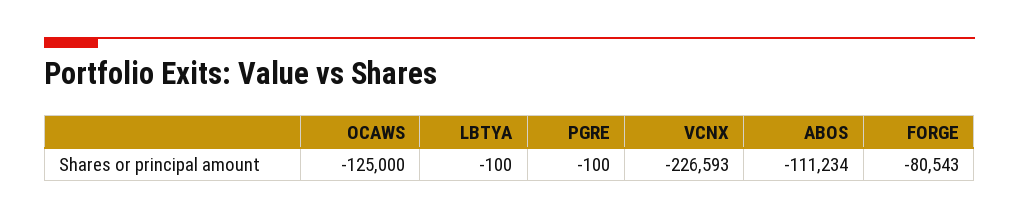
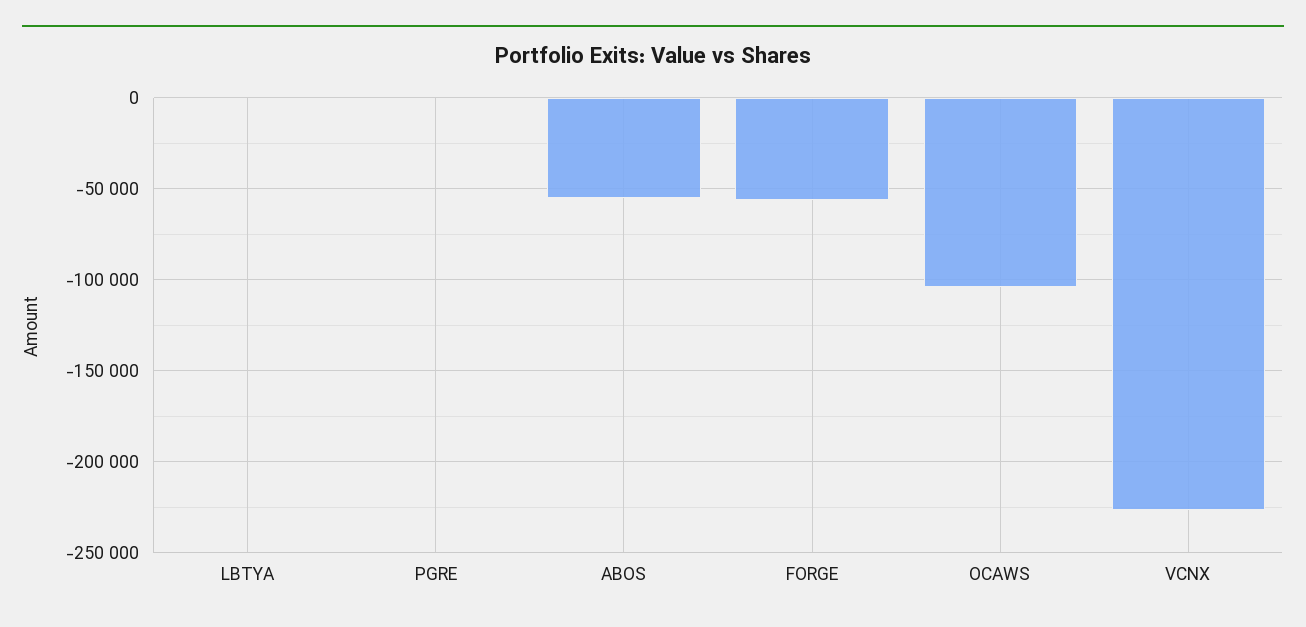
OCAWS: -125000 -> -105000
ABOS: -111234 -> -55000
FORGE: -80543 -> -55000

